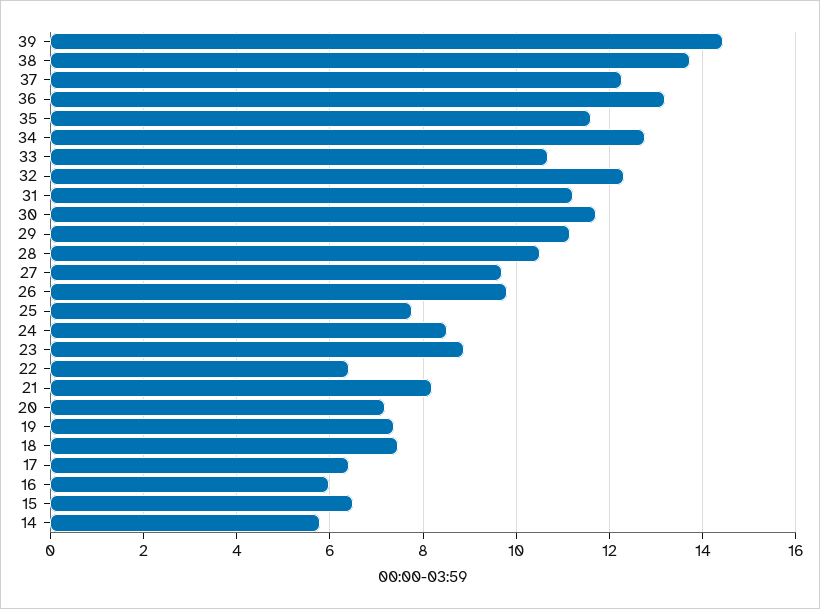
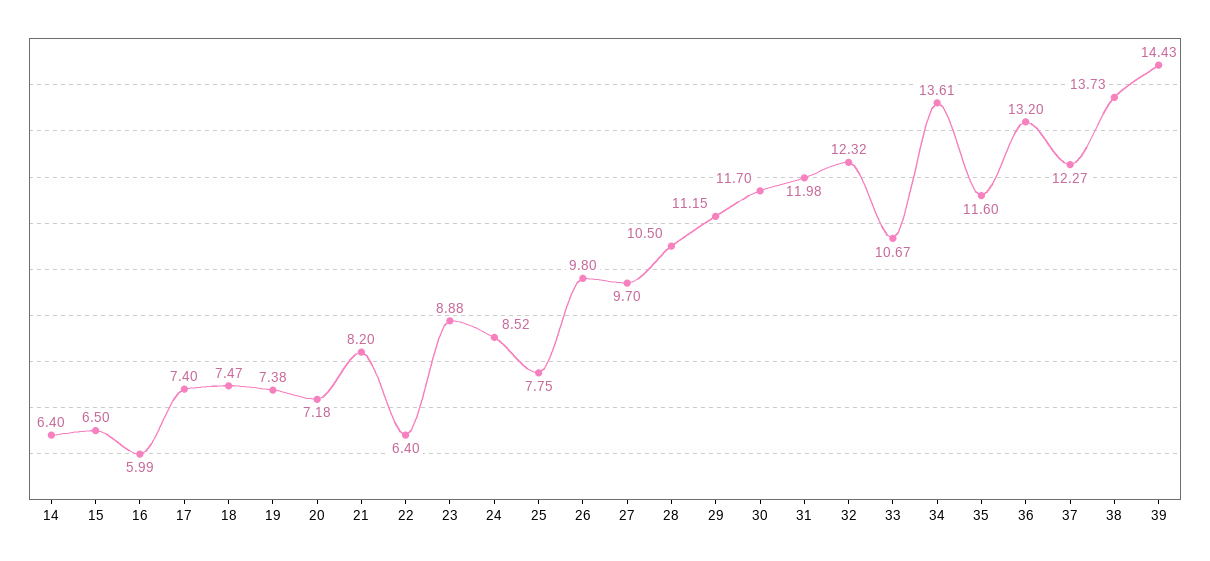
34: 12.8 -> 13.61
31: 11.2 -> 11.98
17: 6.4 -> 7.4
14: 5.8 -> 6.4

